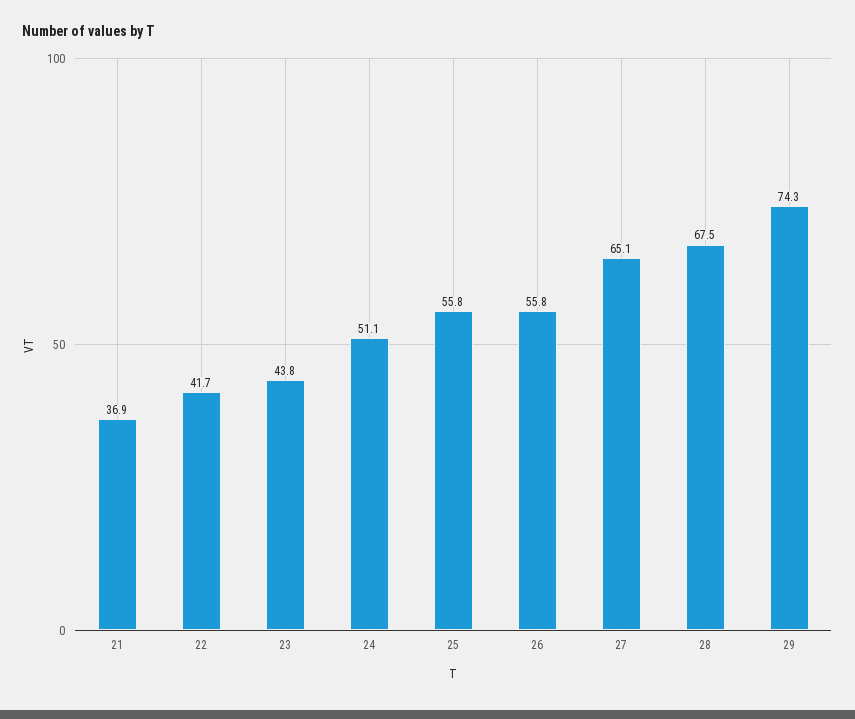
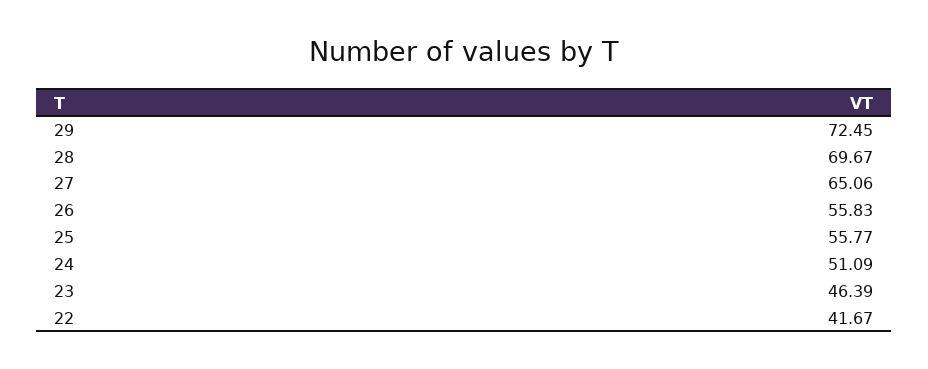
21: 36.9 -> none
23: 43.8 -> 46.39
28: 67.5 -> 69.67
29: 74.3 -> 72.45

